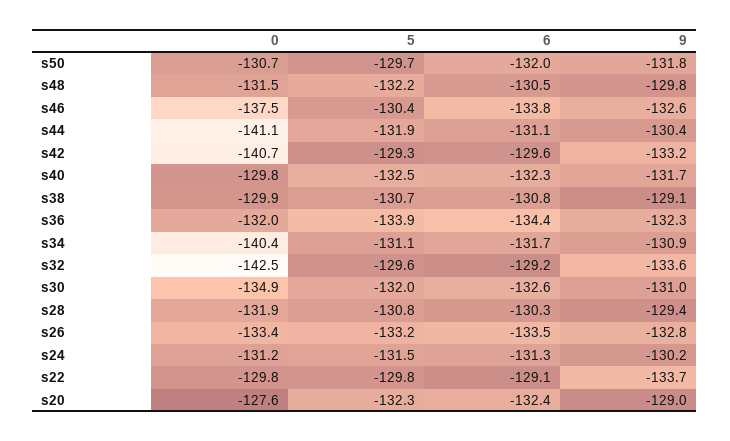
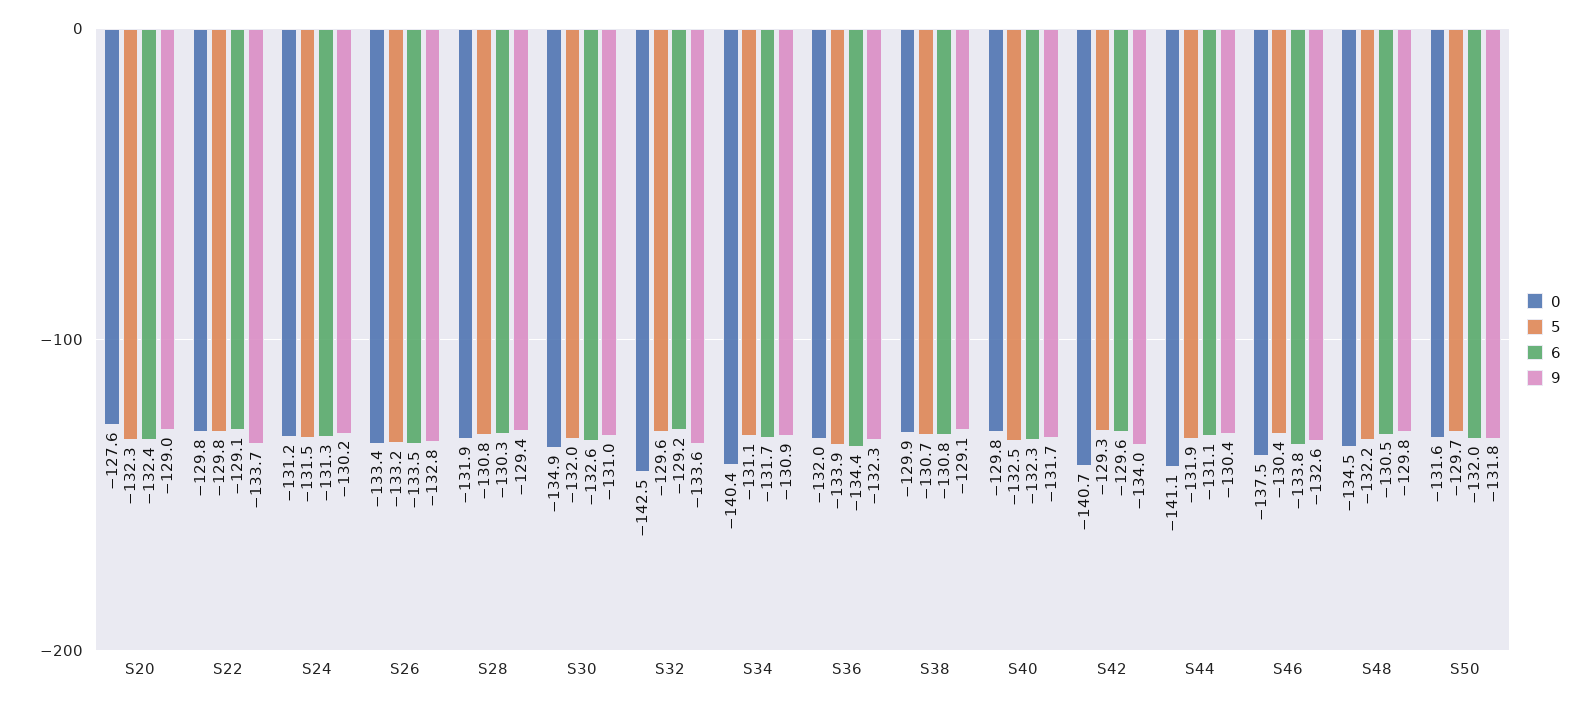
0, s50: -130.7 -> -131.6
0, s48: -131.5 -> -134.5
9, s42: -133.2 -> -134

